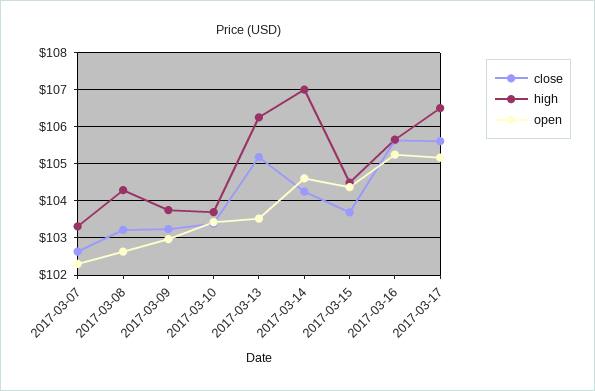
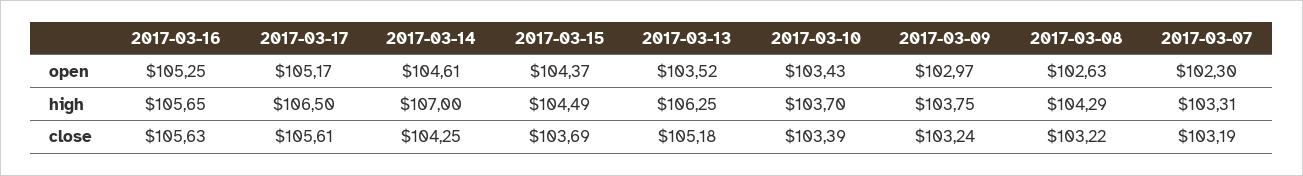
close, 2017-03-07: 102.6 -> 103.19

